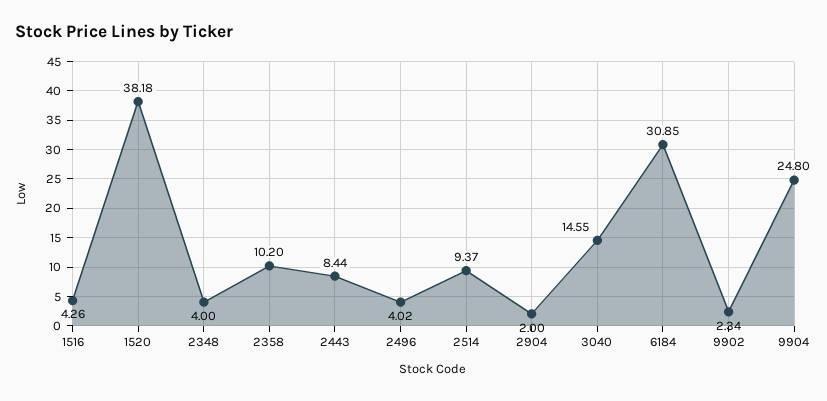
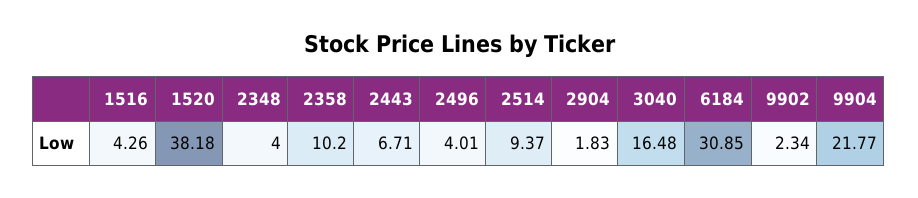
2443: 8.44 -> 6.71
2496: 4.02 -> 4.01
2904: 2 -> 1.83
3040: 14.55 -> 16.48
9904: 24.8 -> 21.77

